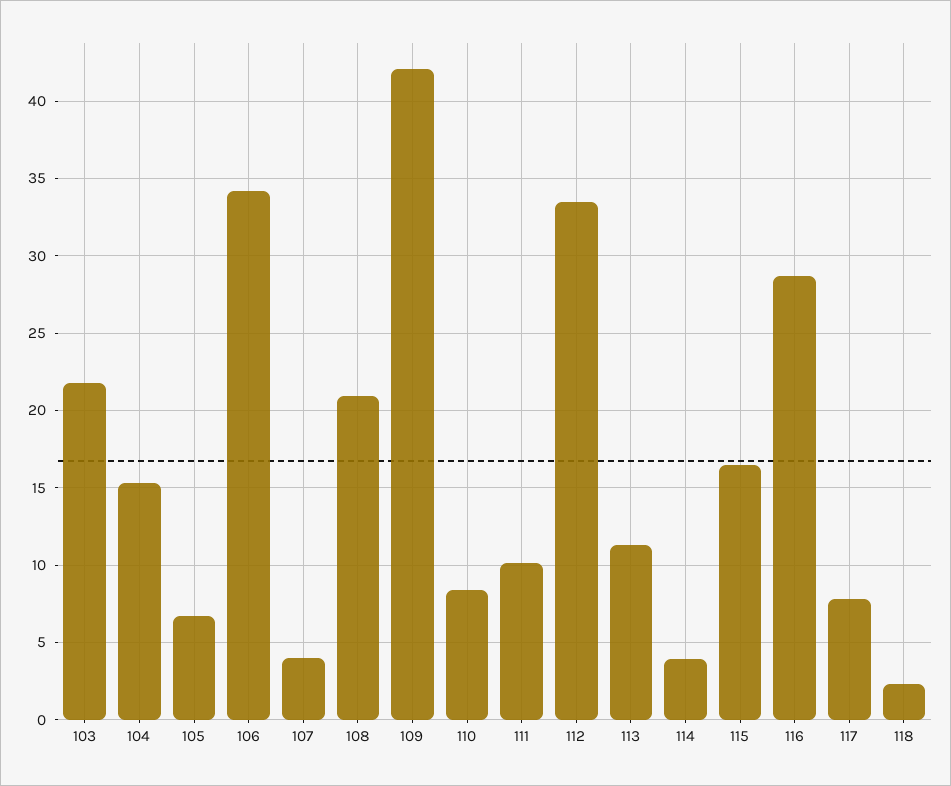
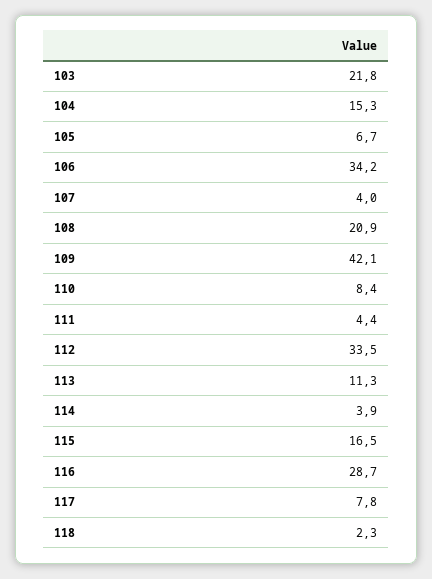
111: 10 -> 4.4

